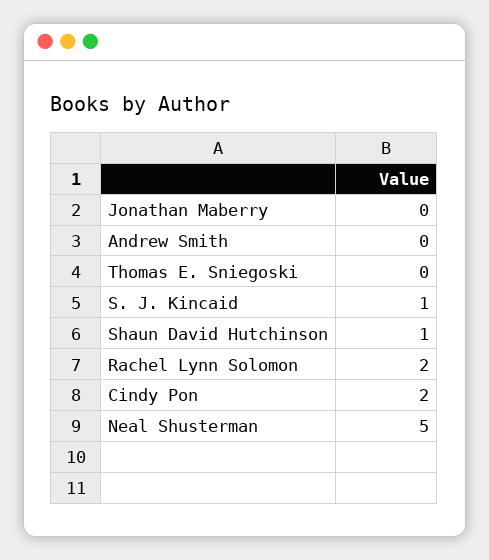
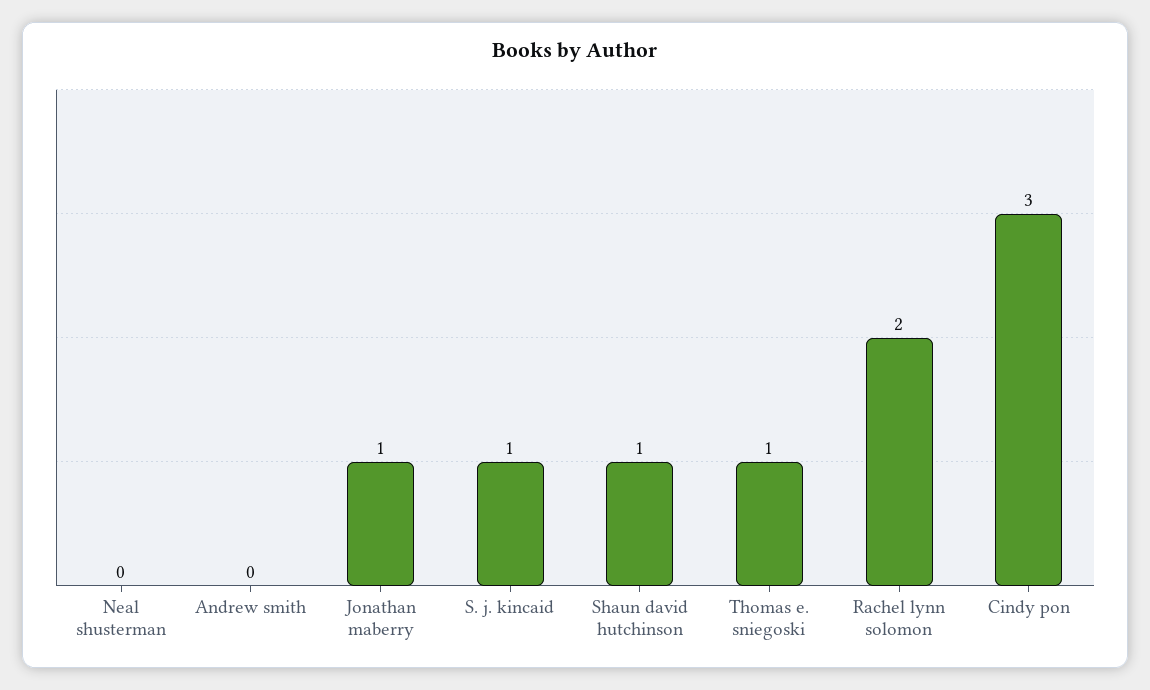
Jonathan Maberry: 0 -> 1
Thomas E. Sniegoski: 0 -> 1
Cindy Pon: 2 -> 3
Neal Shusterman: 5 -> 0

